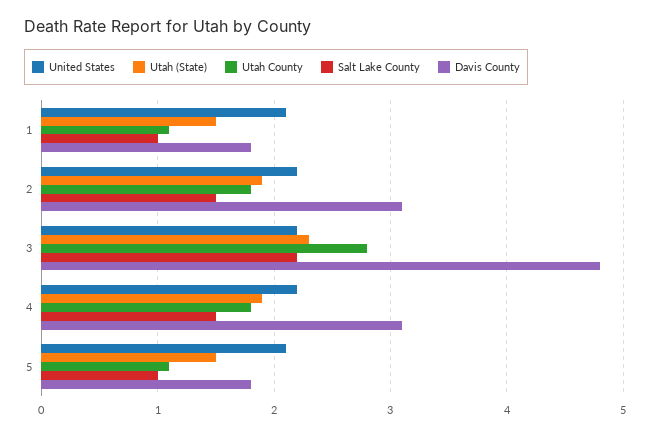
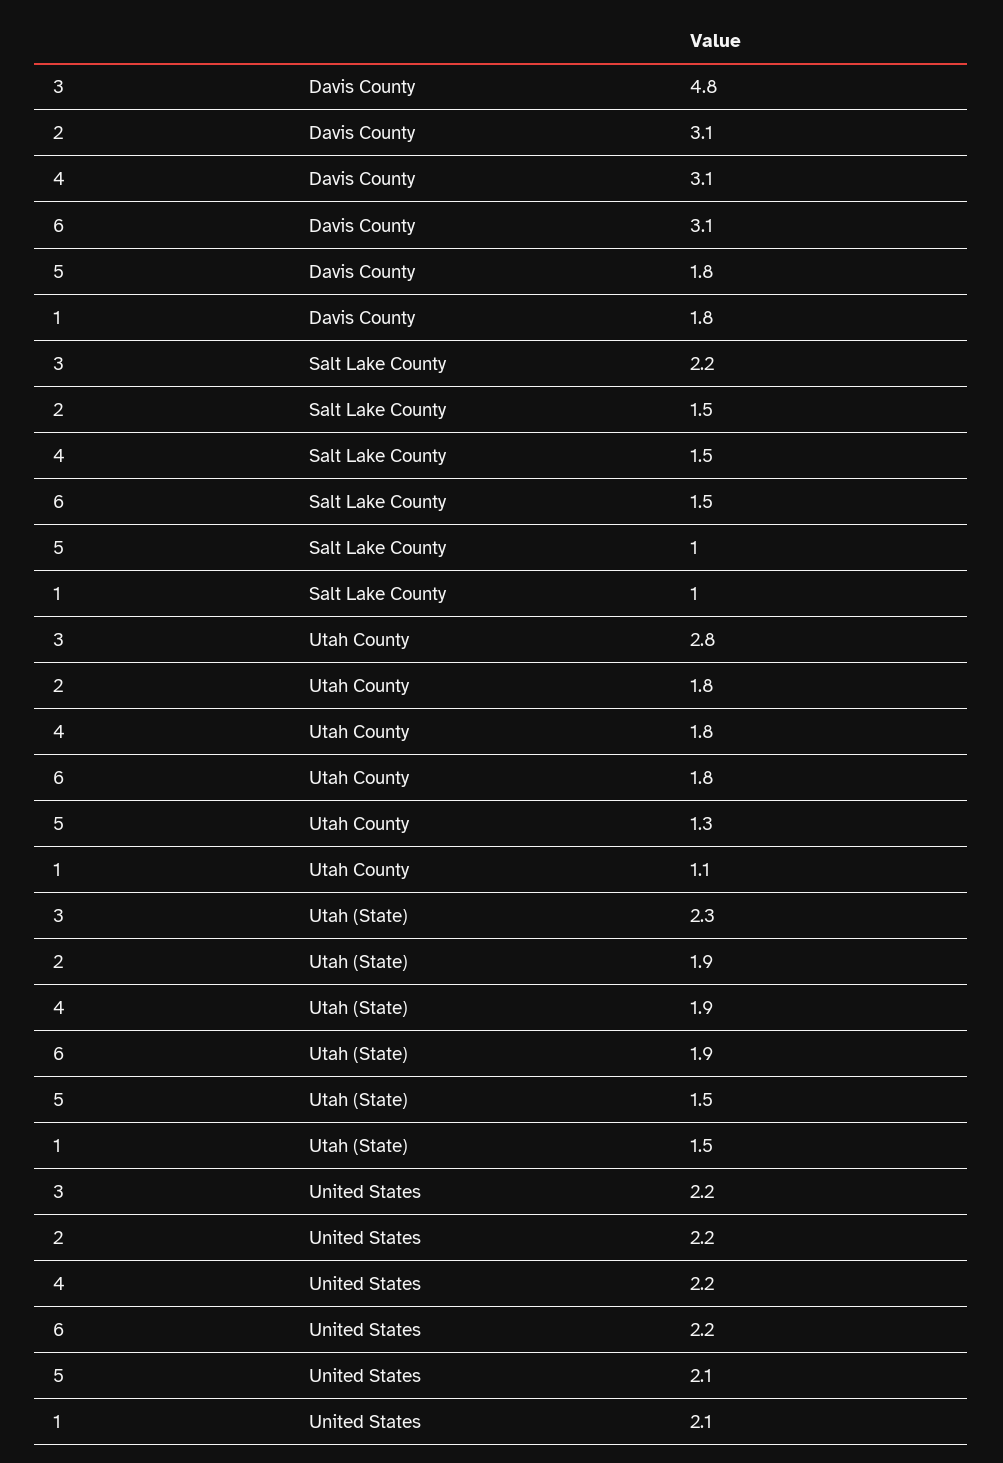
Utah County, 5: 1.1 -> 1.3
Davis County, 6: none -> 3.1
Salt Lake County, 6: none -> 1.5
Utah County, 6: none -> 1.8
Utah (State), 6: none -> 1.9
United States, 6: none -> 2.2

